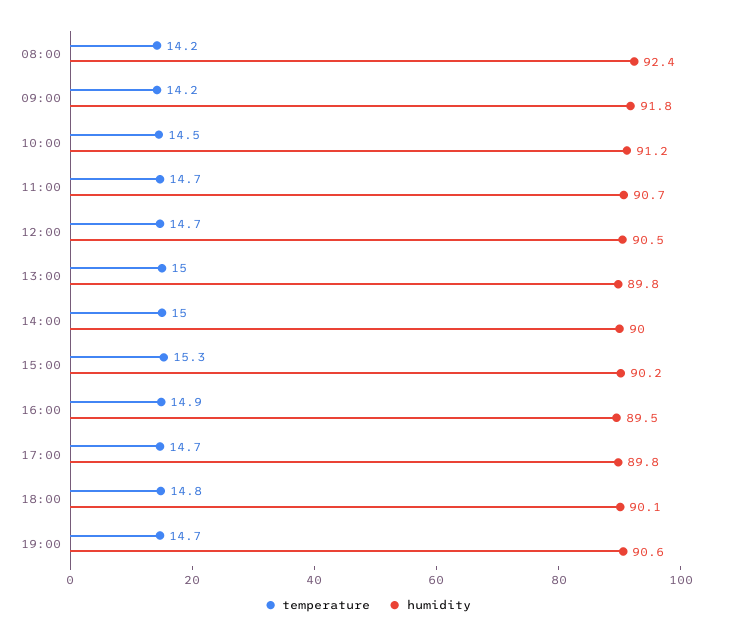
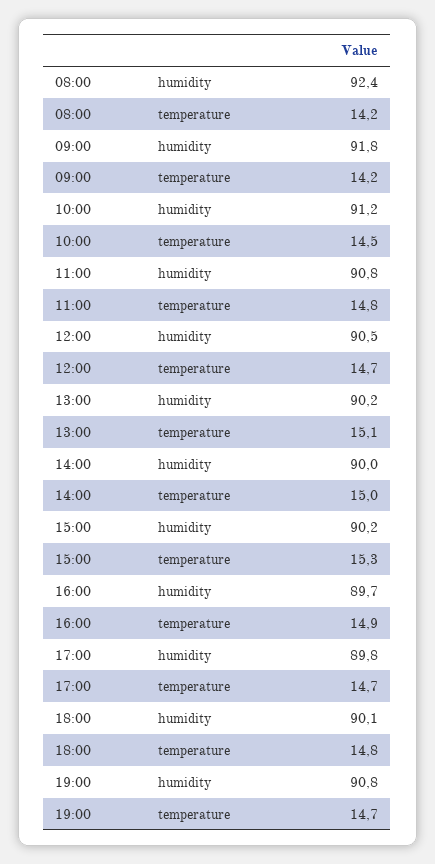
temperature, 11:00: 14.7 -> 14.8
humidity, 11:00: 90.7 -> 90.8
temperature, 13:00: 15 -> 15.1
humidity, 13:00: 89.8 -> 90.2
humidity, 16:00: 89.5 -> 89.7
humidity, 19:00: 90.6 -> 90.8

